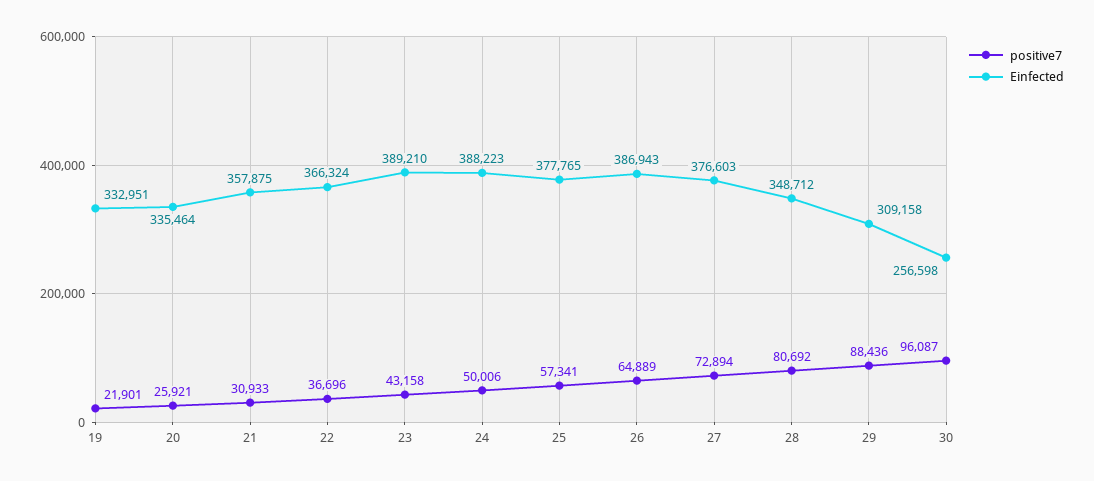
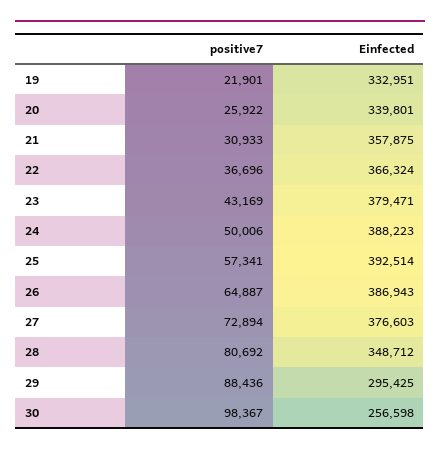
positive7, 20: 25921 -> 25922
Einfected, 20: 335464 -> 339801
positive7, 23: 43158 -> 43169
Einfected, 23: 389210 -> 379471
Einfected, 25: 377765 -> 392514
positive7, 26: 64889 -> 64887
Einfected, 29: 309158 -> 295425
positive7, 30: 96087 -> 98367

